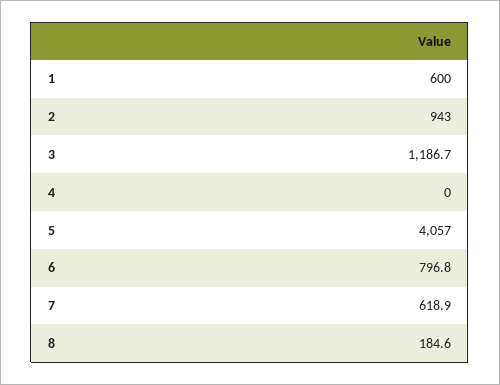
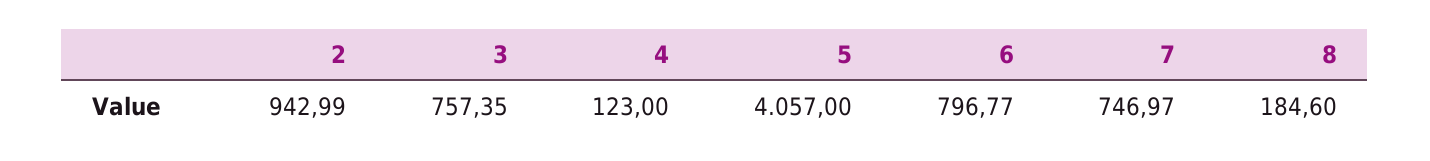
1: 600 -> none
3: 1186.7 -> 757.35
4: 0 -> 123
7: 618.9 -> 746.97

